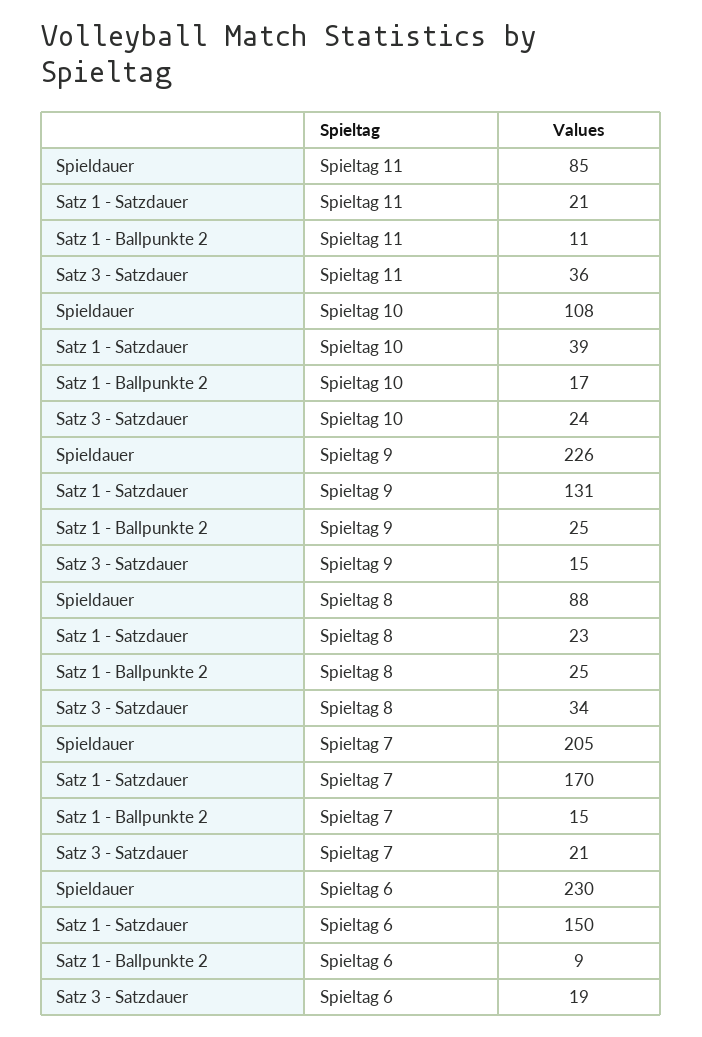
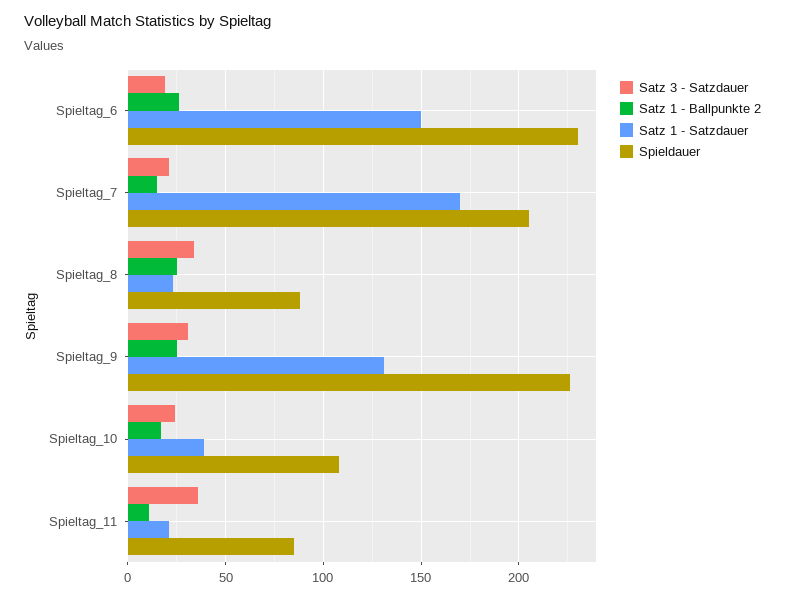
Satz 3 - Satzdauer, Spieltag 9: 15 -> 30
Satz 1 - Ballpunkte 2, Spieltag 6: 9 -> 25

